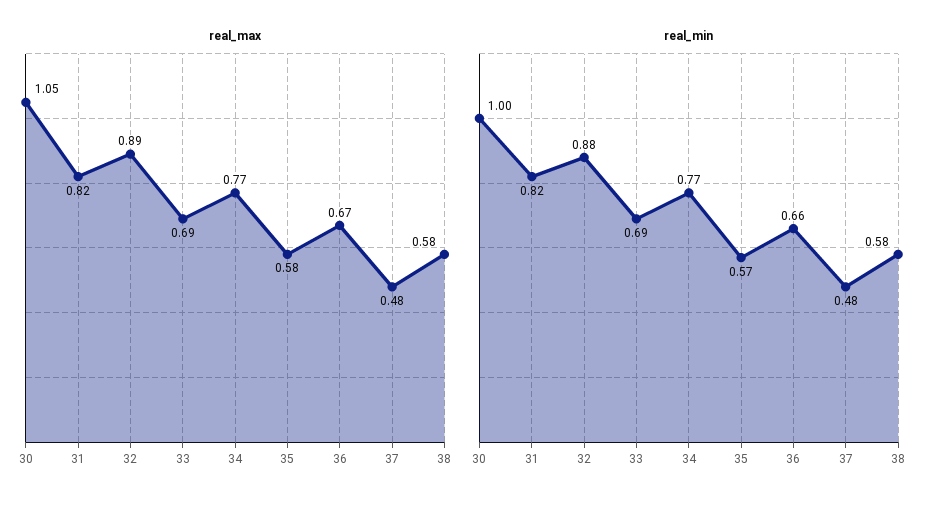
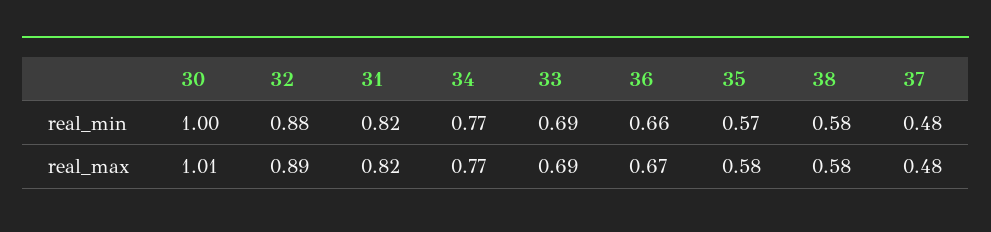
real_max, 30: 1.05 -> 1.01

